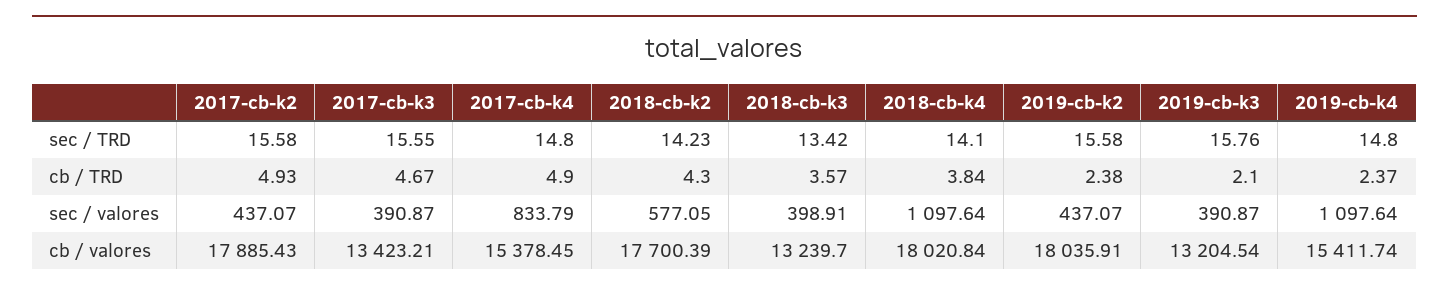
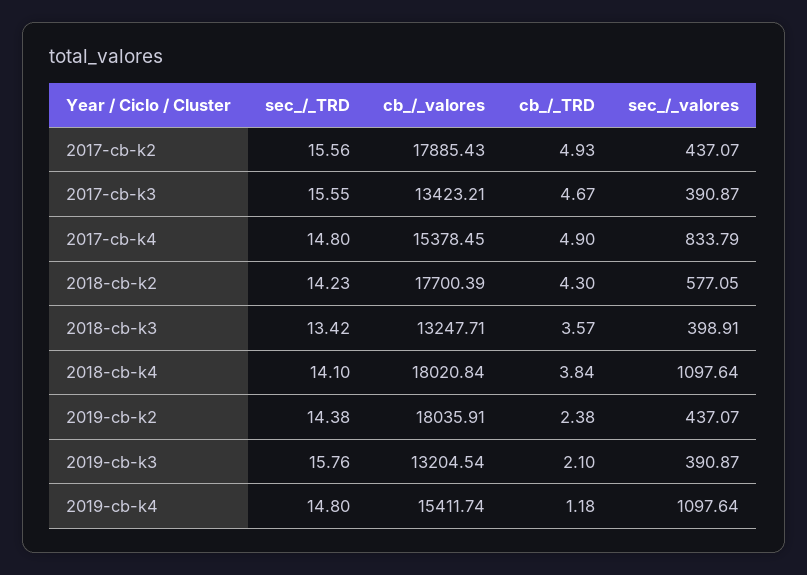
2017-cb-k2, sec / TRD: 15.58 -> 15.56
2019-cb-k2, sec / TRD: 15.58 -> 14.38
2019-cb-k4, cb / TRD: 2.37 -> 1.18
2018-cb-k3, cb / valores: 13239.7 -> 13247.71

